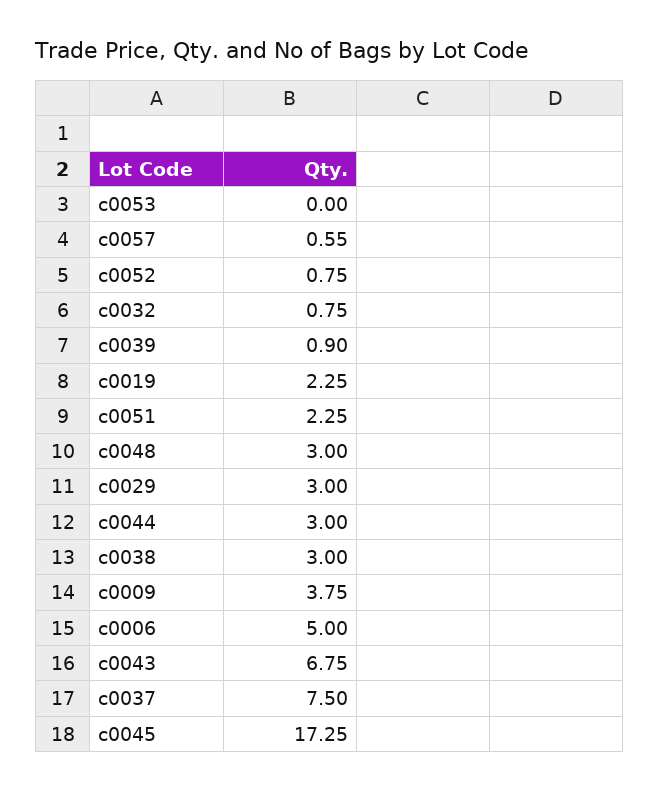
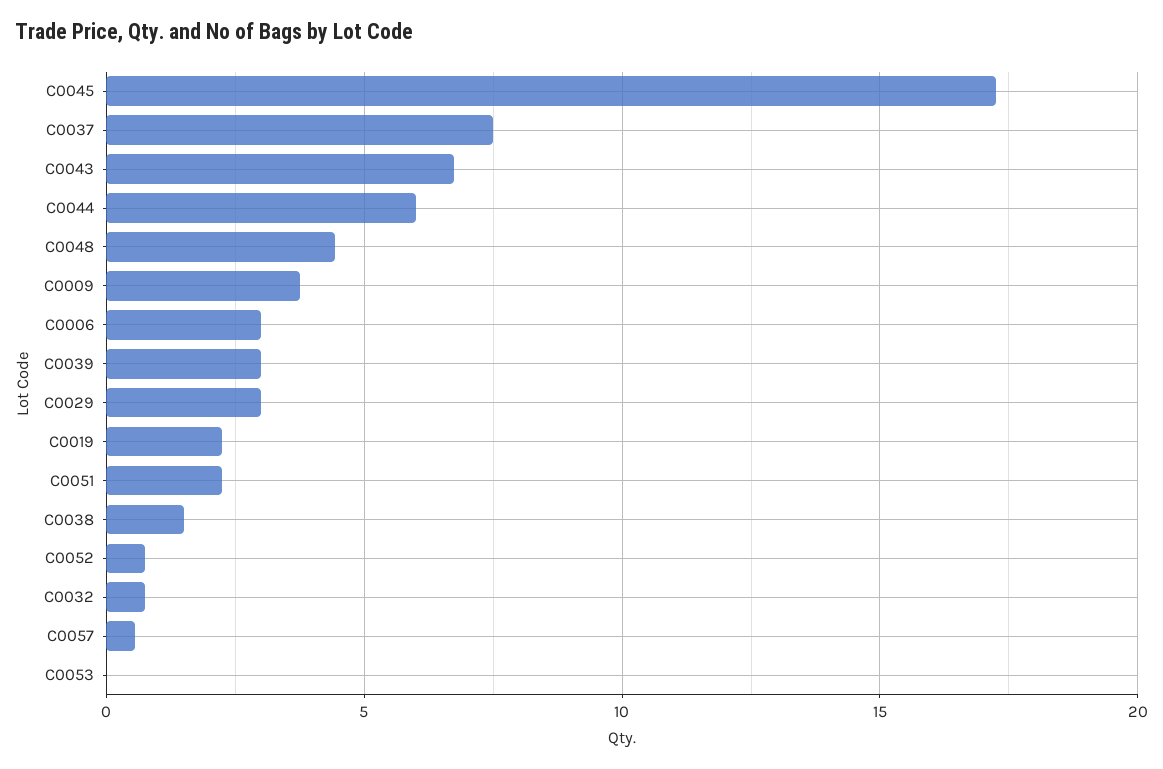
c0039: 0.9 -> 3
c0048: 3 -> 4.5
c0044: 3 -> 6
c0038: 3 -> 1.5
c0006: 5 -> 3

